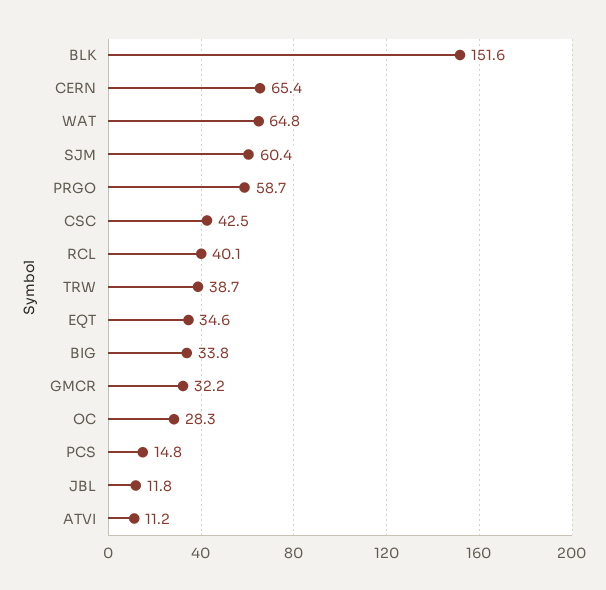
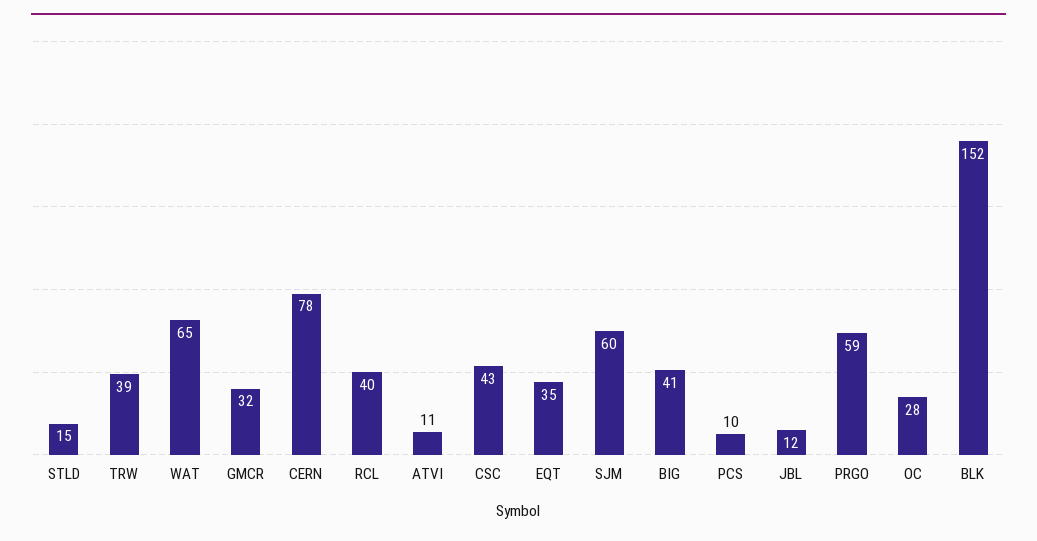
CERN: 65.4 -> 78
BIG: 33.8 -> 41
PCS: 14.8 -> 10
STLD: none -> 15

